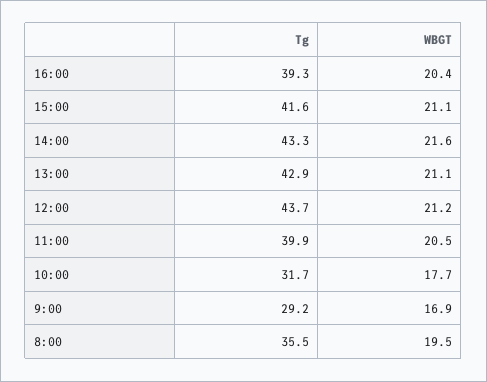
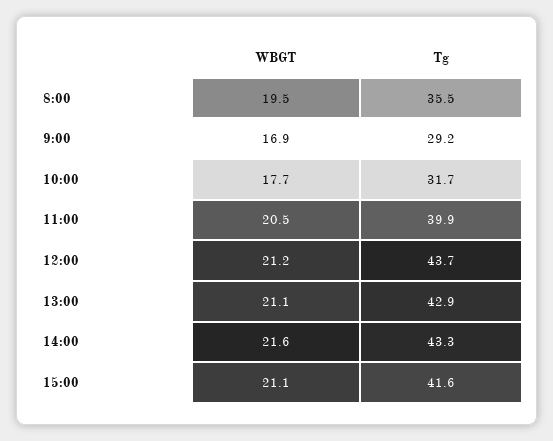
Tg, 16:00: 39.3 -> none
WBGT, 16:00: 20.4 -> none

